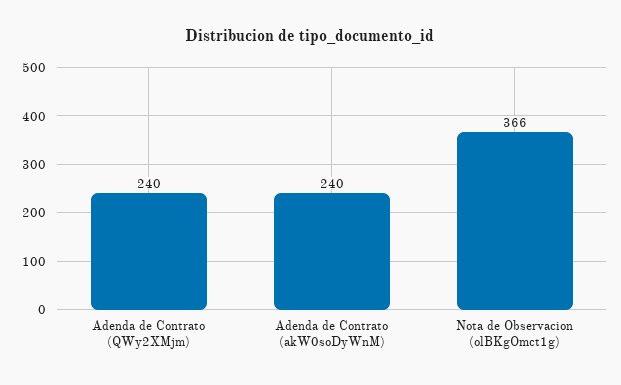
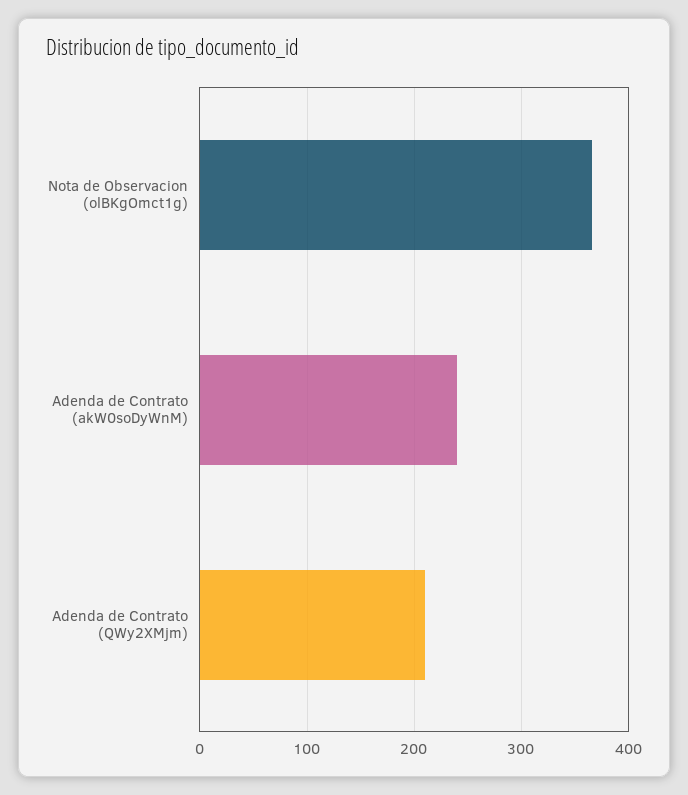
Adenda de Contrato (QWy2XMjm): 240 -> 210

